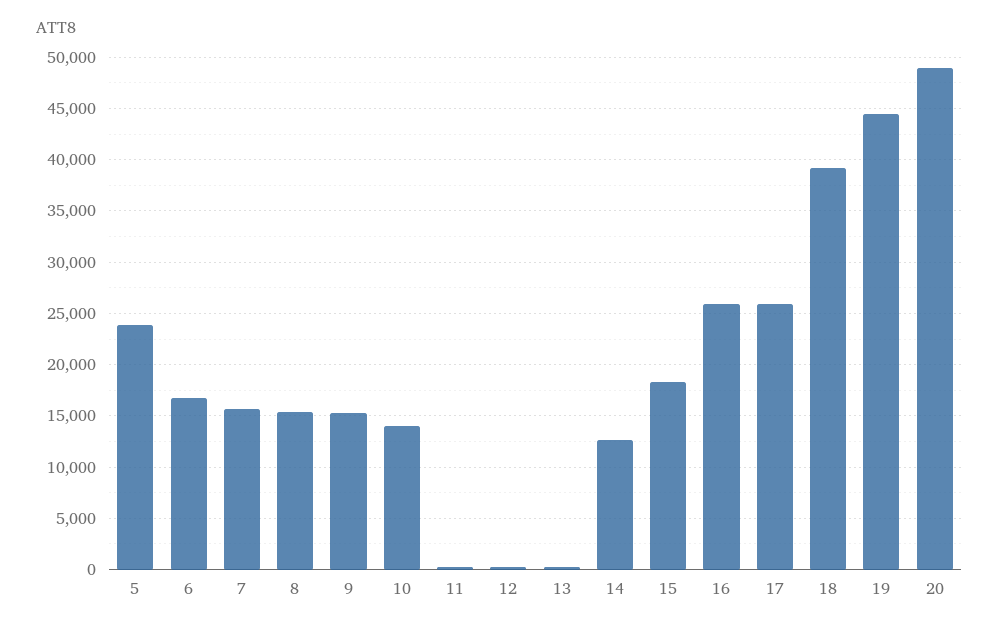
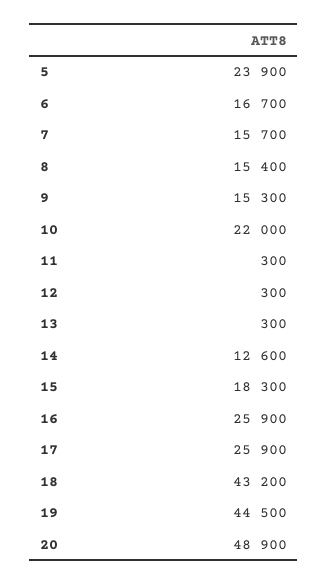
10: 14000 -> 22000
18: 39000 -> 43200

